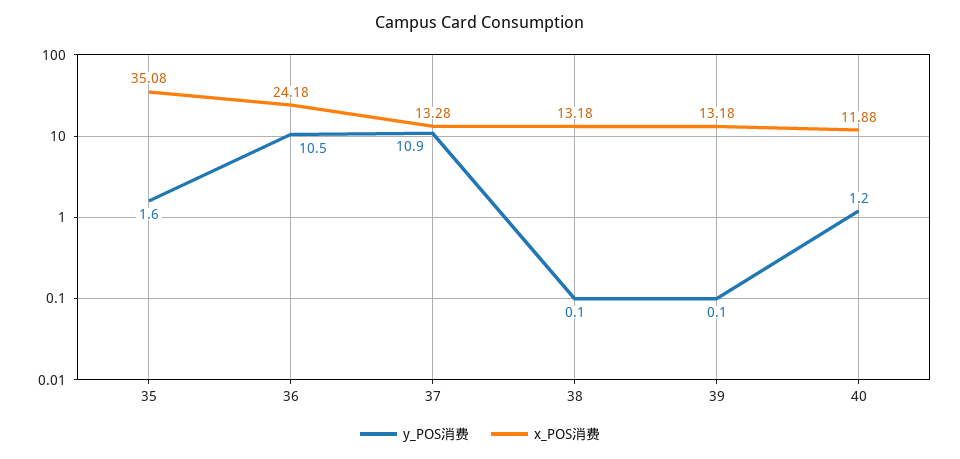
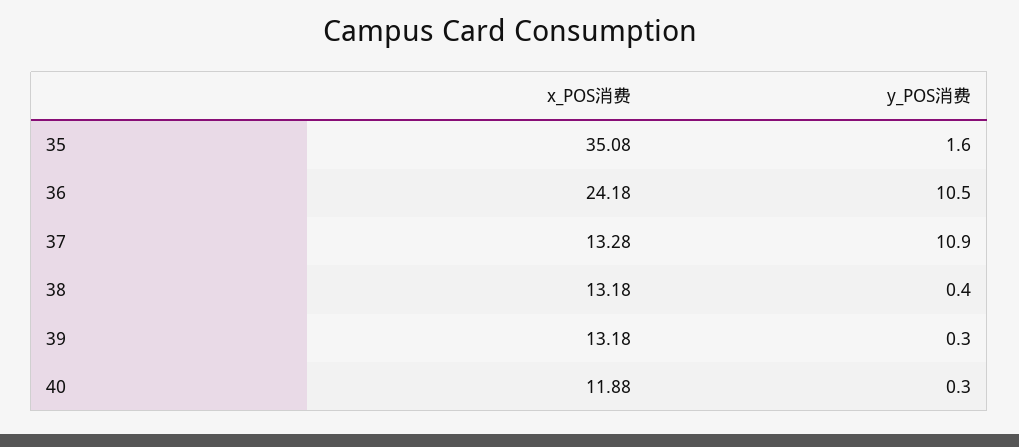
y_POS消费, 38: 0.1 -> 0.4
y_POS消费, 39: 0.1 -> 0.3
y_POS消费, 40: 1.2 -> 0.3

